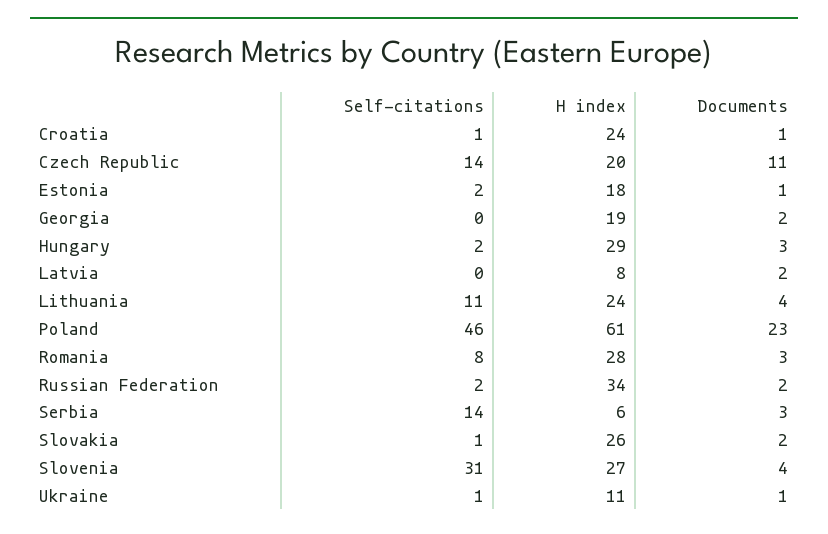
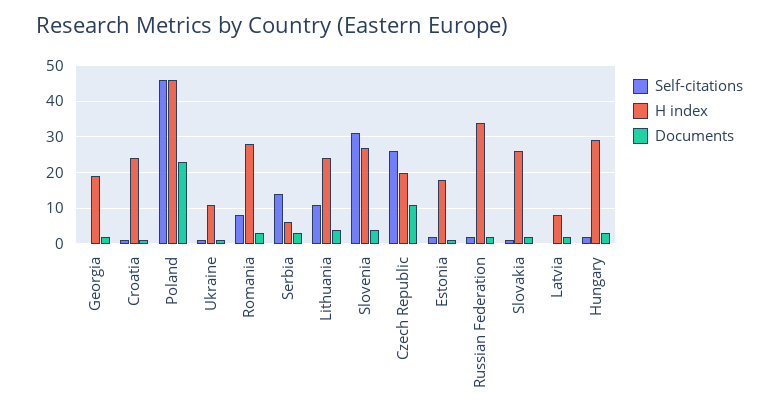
Self-citations, Czech Republic: 14 -> 25
H index, Poland: 61 -> 45

